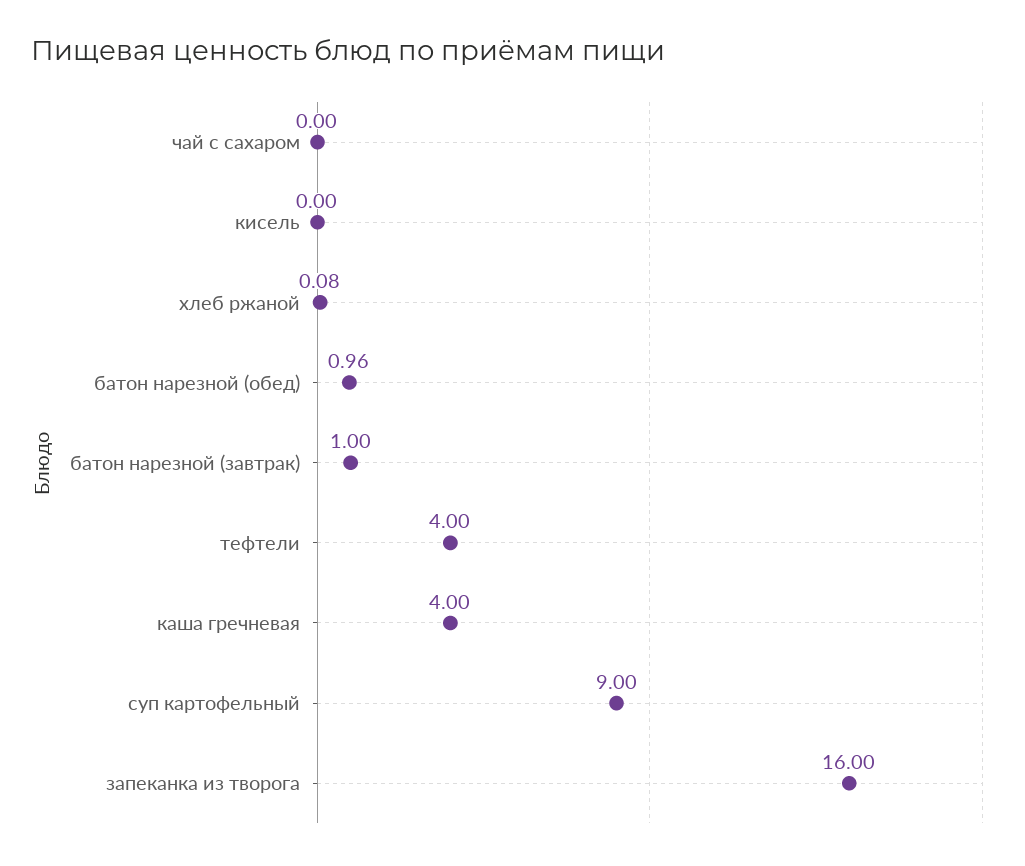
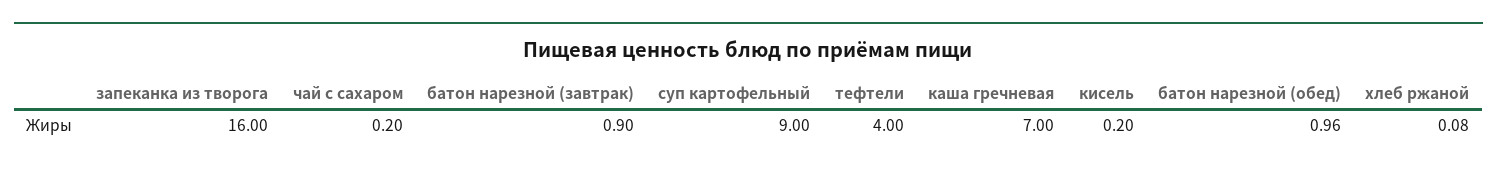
чай с сахаром: 0 -> 0.2
кисель: 0 -> 0.2
батон нарезной (завтрак): 1 -> 0.9
каша гречневая: 4 -> 7

